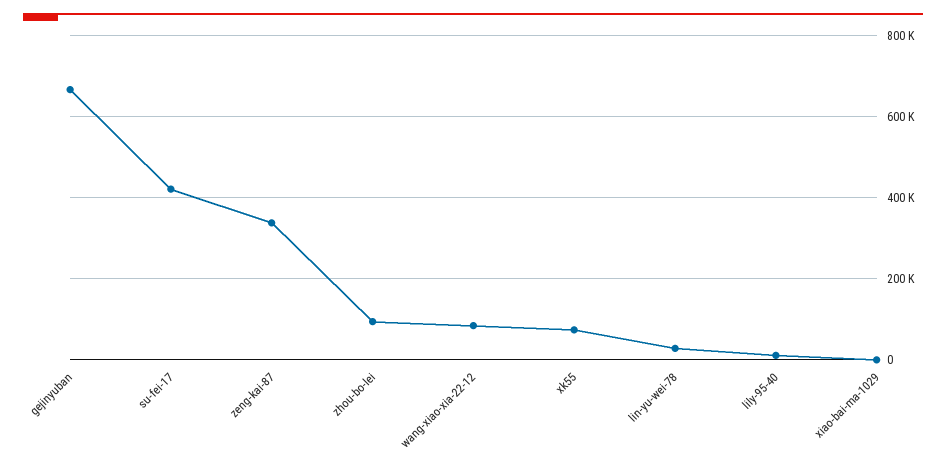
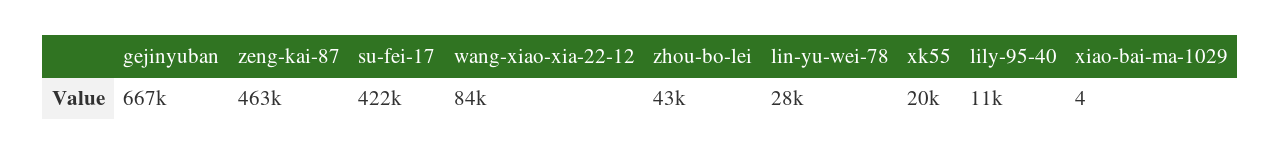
zeng-kai-87: 340000 -> 463000
zhou-bo-lei: 100000 -> 43000
xk55: 80000 -> 20000

